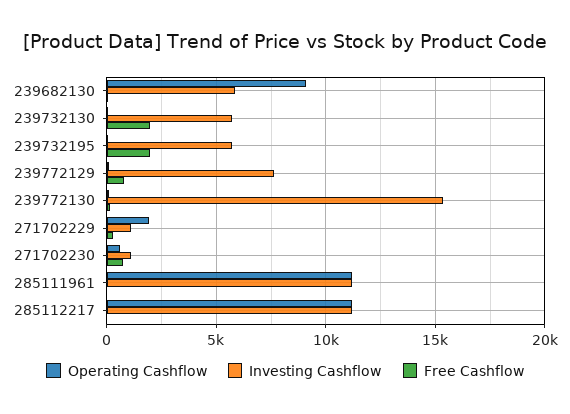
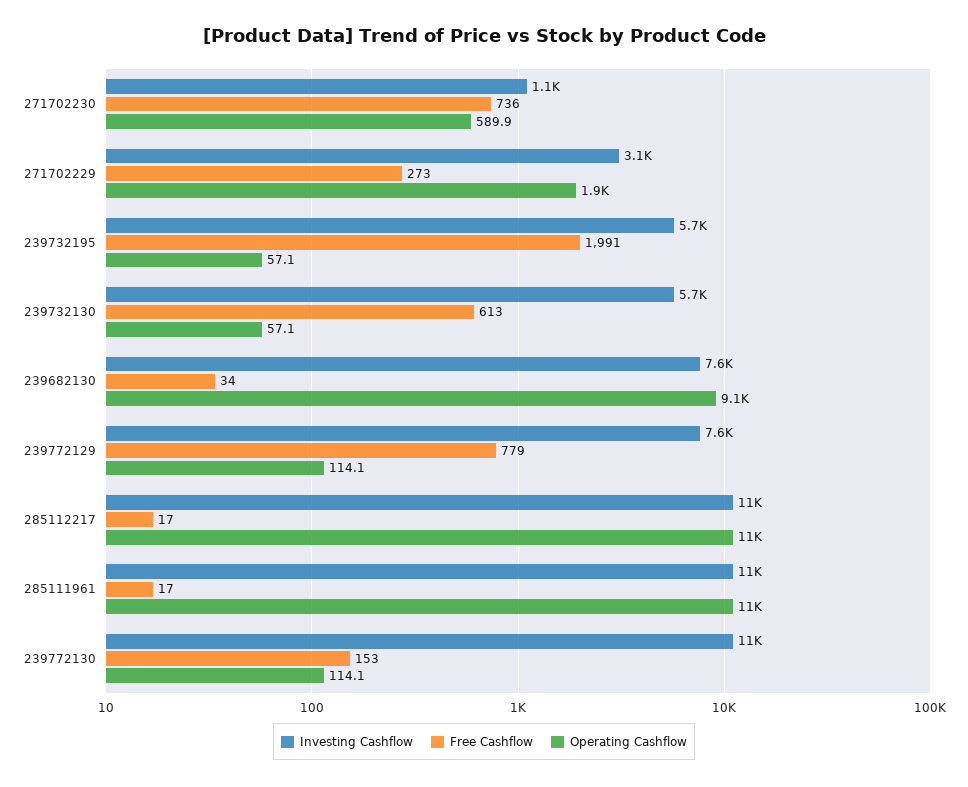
Investing Cashflow, 239682130: 6000 -> 7600
Free Cashflow, 239732130: 2000 -> 613
Investing Cashflow, 239772130: 15500 -> 11000
Investing Cashflow, 271702229: 1000 -> 3100

